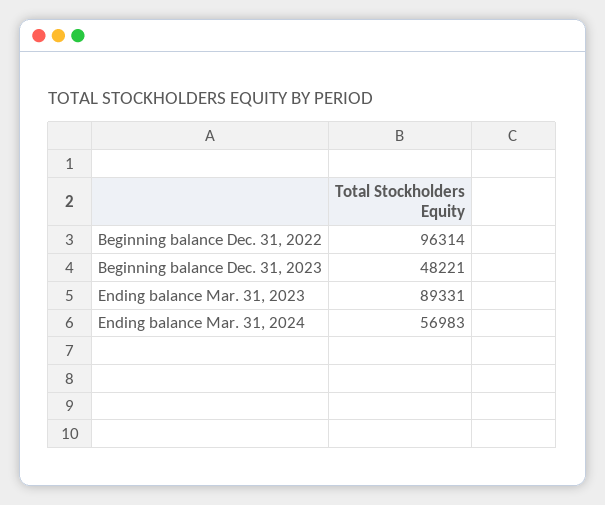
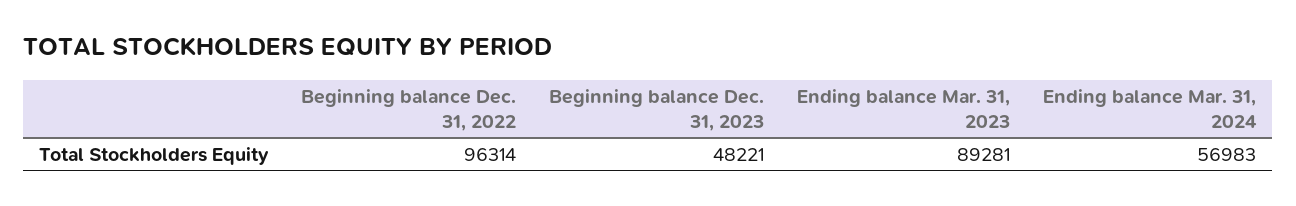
Ending balance Mar. 31, 2023: 89331 -> 89281

